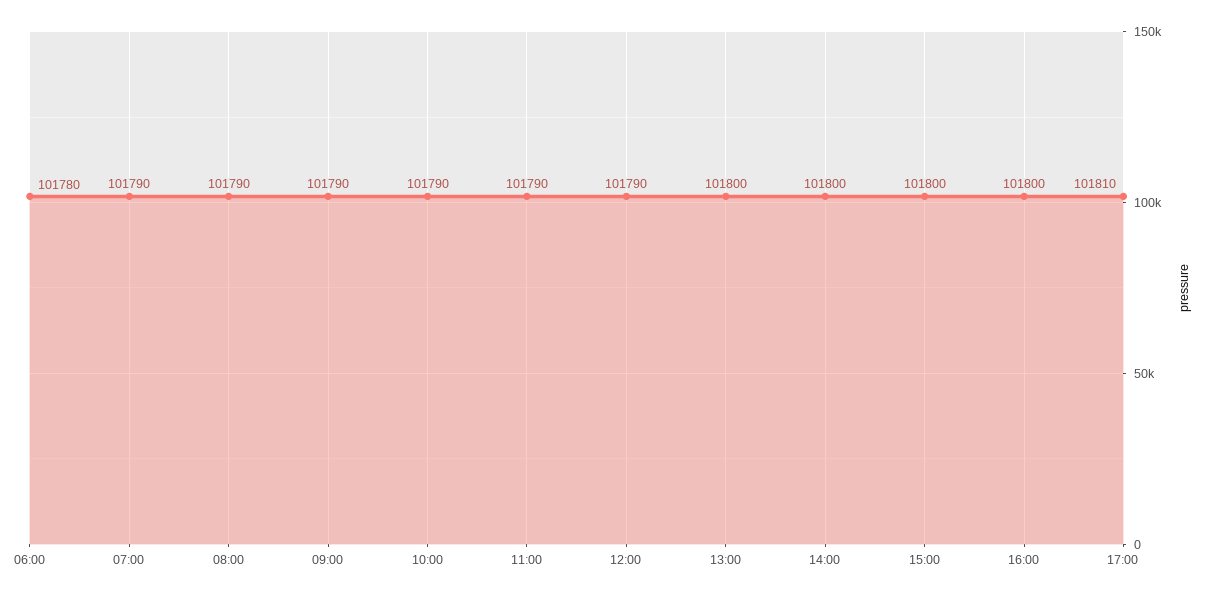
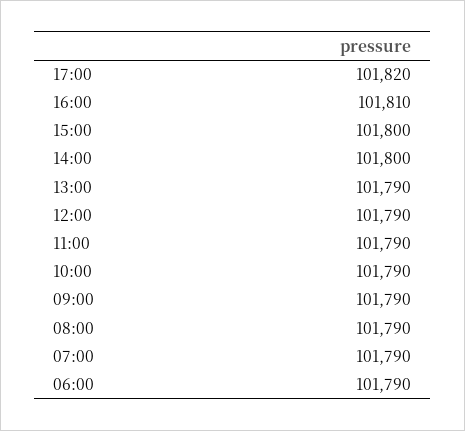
06:00: 101780 -> 101790
13:00: 101800 -> 101790
16:00: 101800 -> 101810
17:00: 101810 -> 101820

